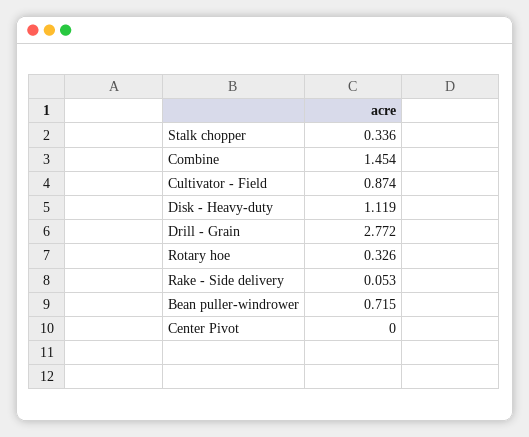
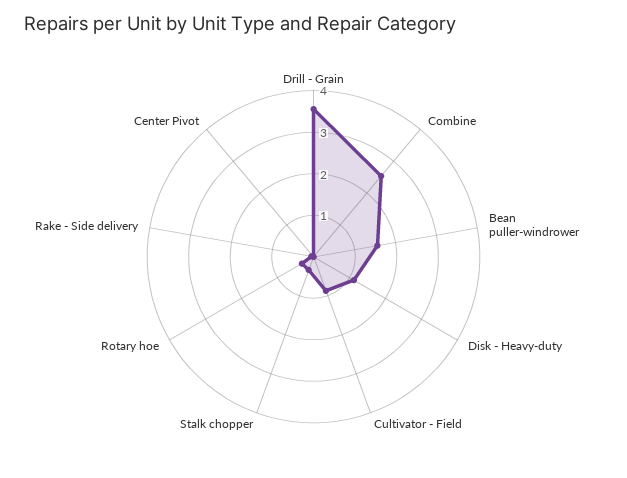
Combine: 1.454 -> 2.6
Drill - Grain: 2.772 -> 3.6
Bean puller-windrower: 0.715 -> 1.6

